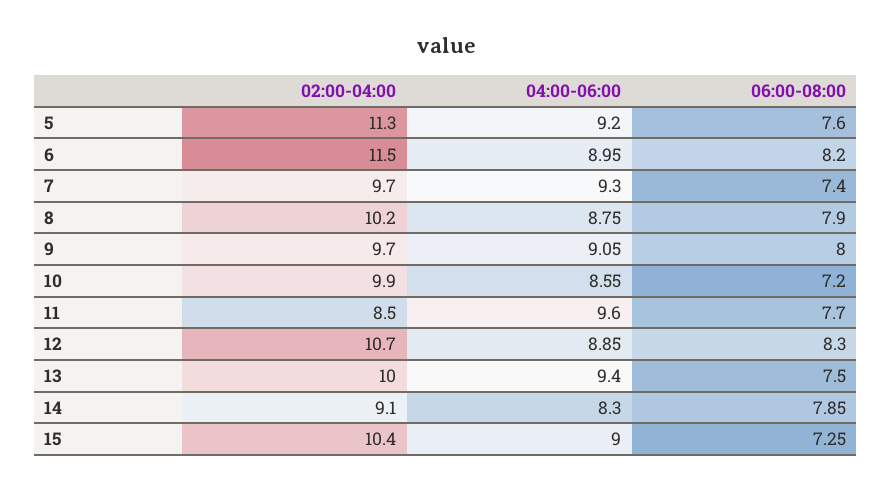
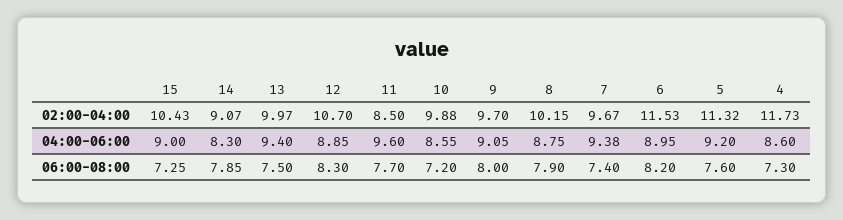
04:00-06:00, 7: 9.3 -> 9.38
02:00-04:00, 4: none -> 11.73
04:00-06:00, 4: none -> 8.6
06:00-08:00, 4: none -> 7.3

